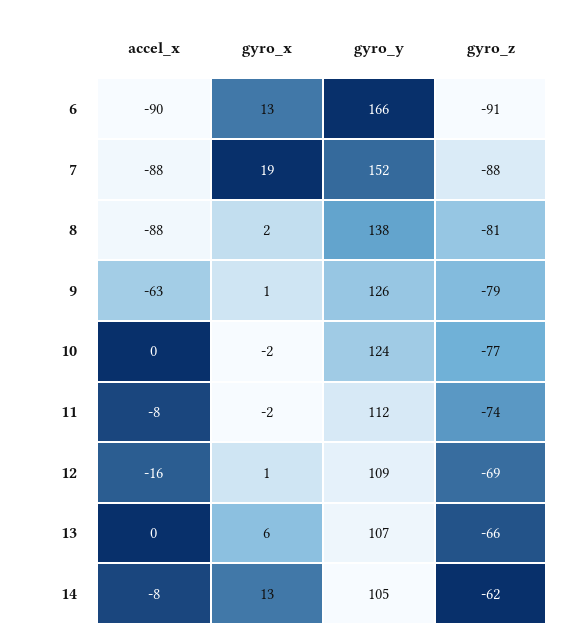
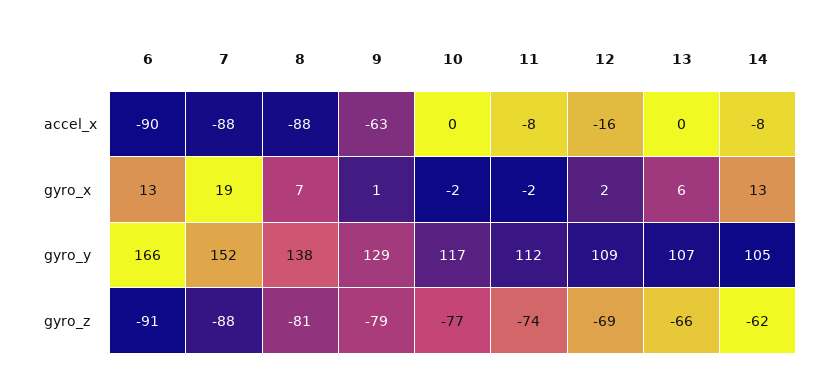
gyro_x, 8: 2 -> 7
gyro_y, 9: 126 -> 129
gyro_y, 10: 124 -> 117
gyro_x, 12: 1 -> 2

